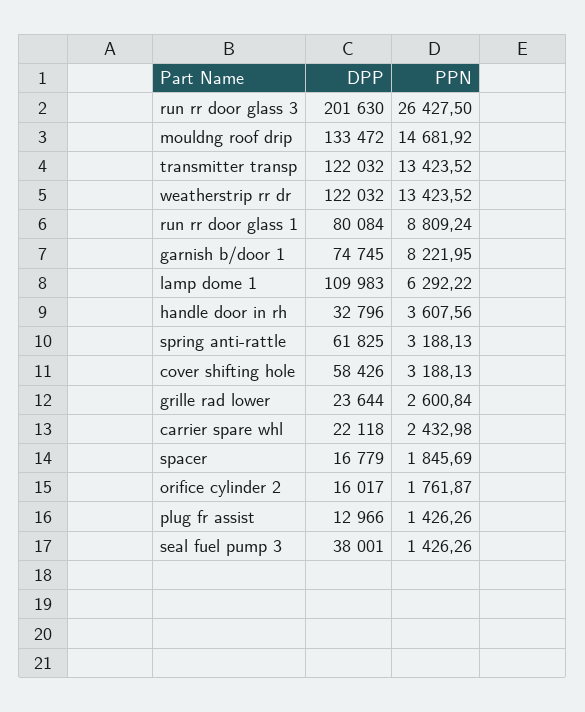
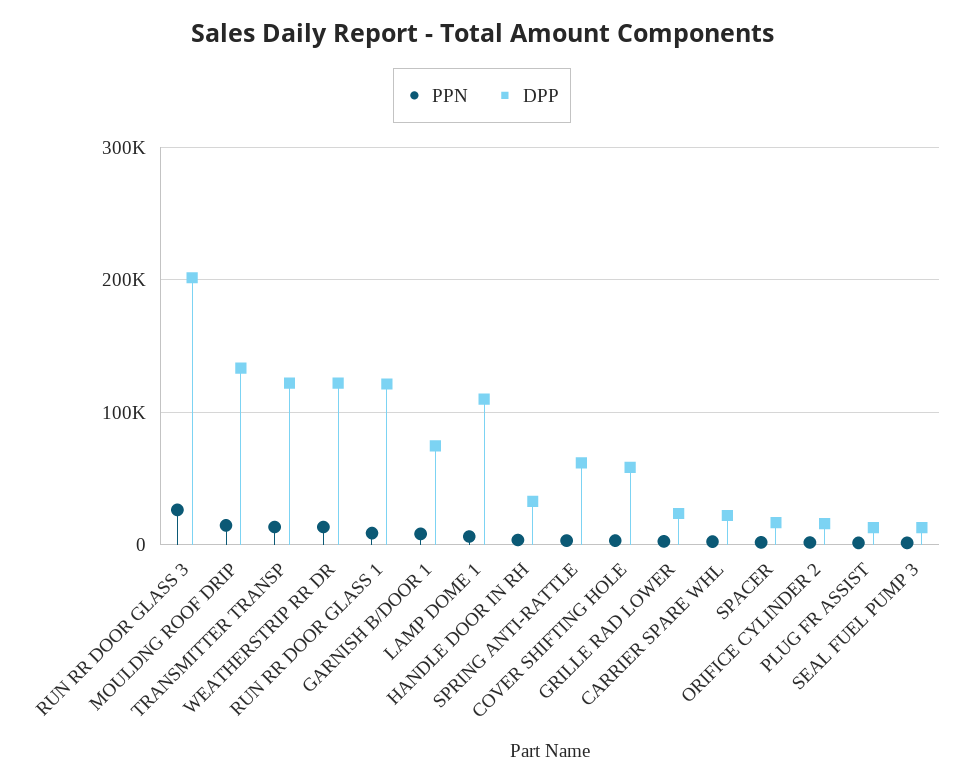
DPP, run rr door glass 1: 80084 -> 120000
DPP, seal fuel pump 3: 38001 -> 10000

